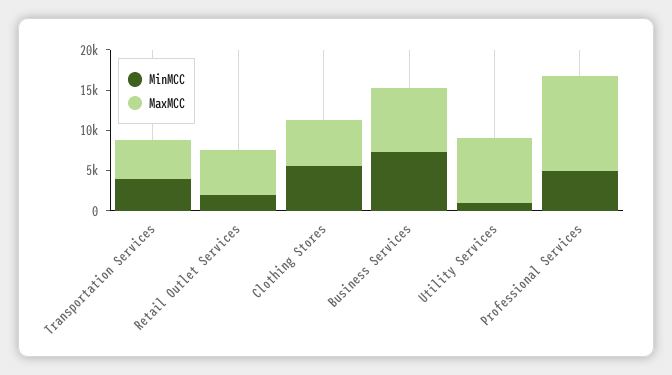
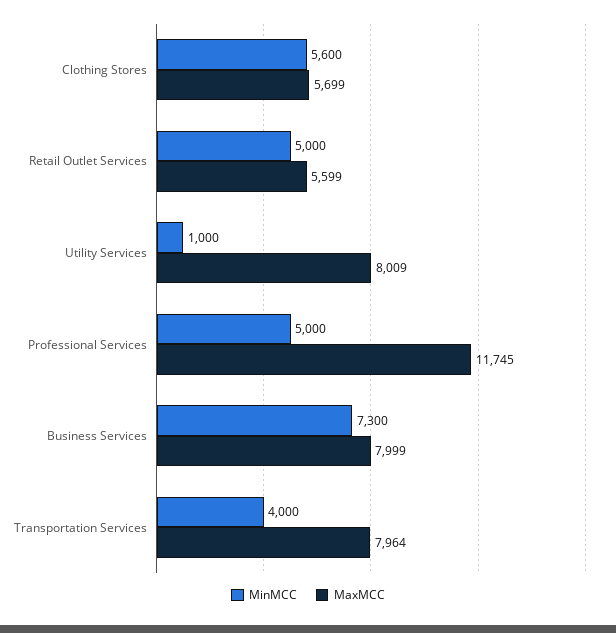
MaxMCC, Transportation Services: 5000 -> 7964
MinMCC, Retail Outlet Services: 2000 -> 5000

